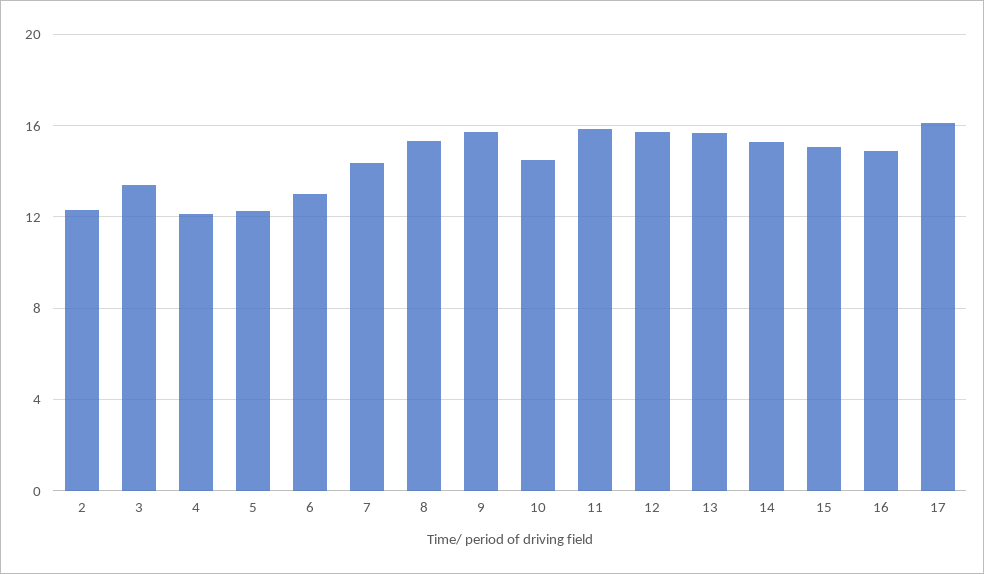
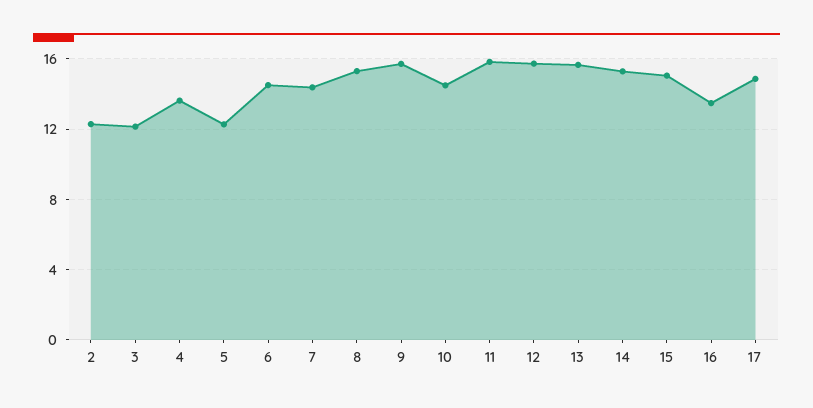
3: 13.5 -> 12
4: 12 -> 13.5
6: 13 -> 14.5
16: 15 -> 13.5
17: 16 -> 15

